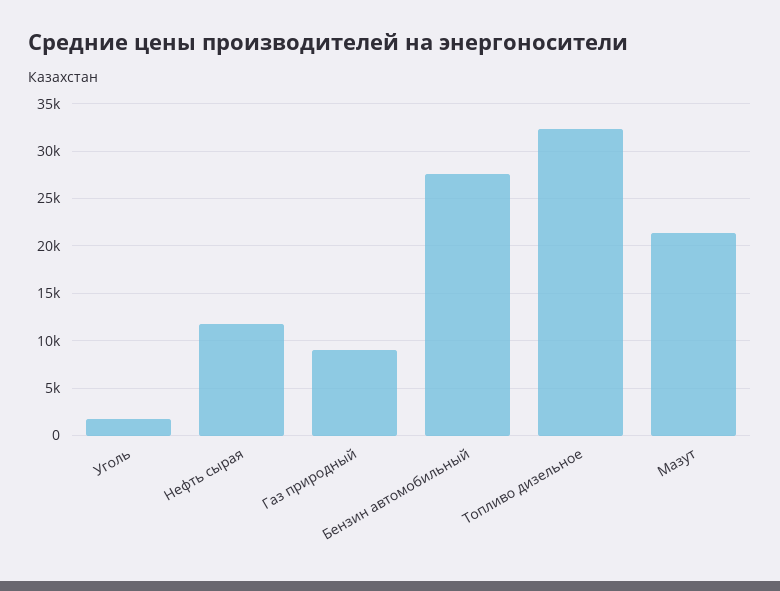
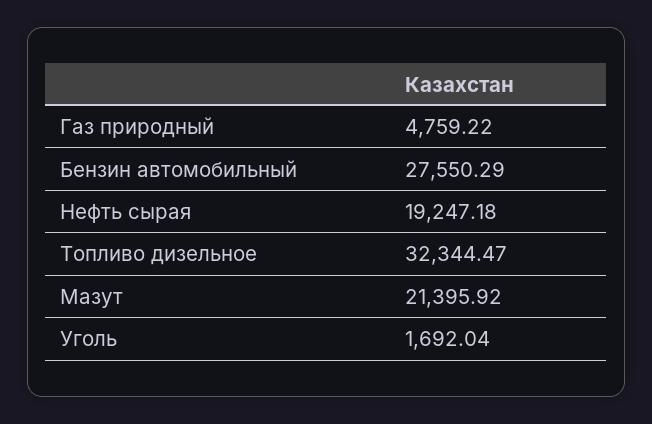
Нефть сырая: 12000 -> 19247.18
Газ природный: 9000 -> 4759.22

